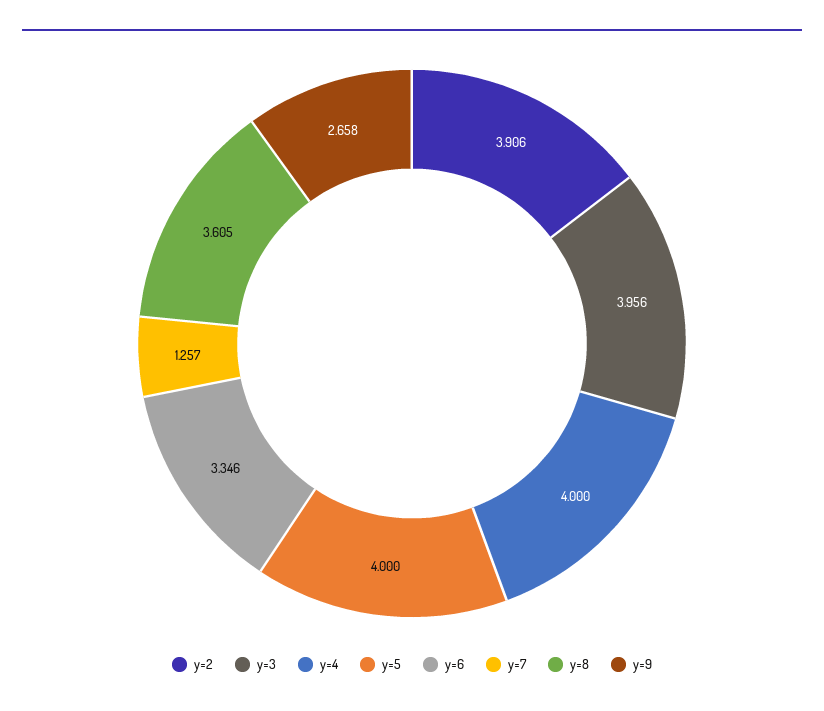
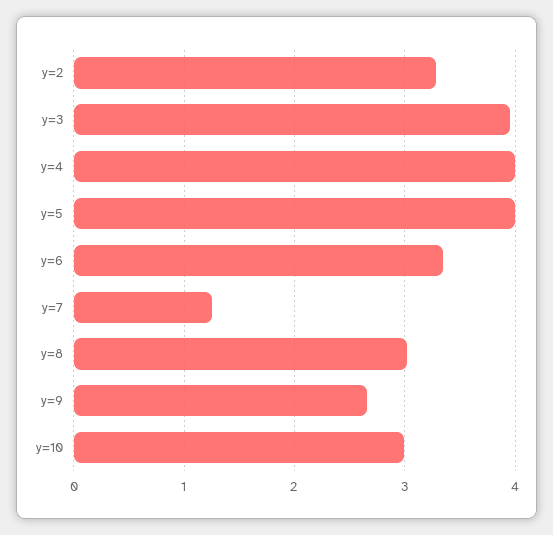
y=2: 3.906 -> 3.3
y=8: 3.605 -> 3
y=10: none -> 3

